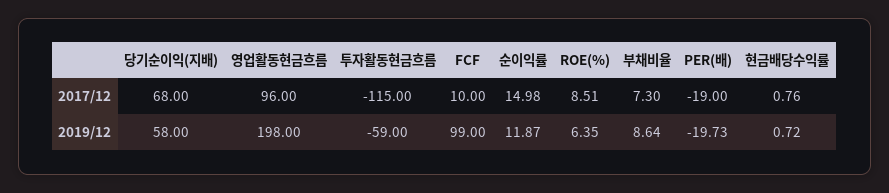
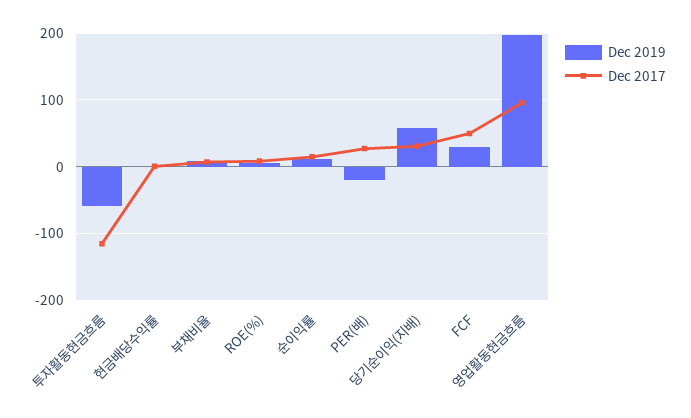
2017/12, 당기순이익(지배): 68 -> 30
2017/12, FCF: 10 -> 50
2017/12, PER(배): -19 -> 30
2019/12, FCF: 99 -> 30

